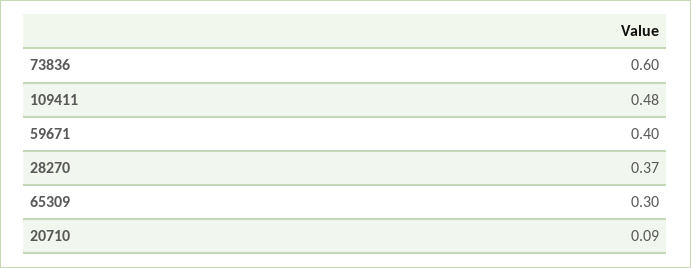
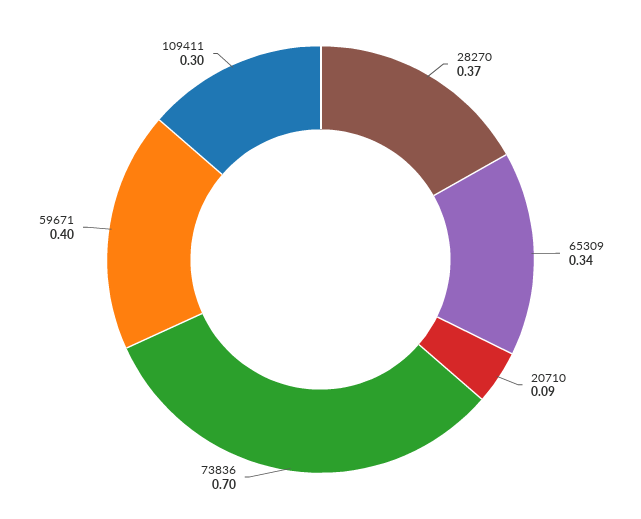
73836: 0.6 -> 0.7
109411: 0.48 -> 0.3
65309: 0.3 -> 0.34

